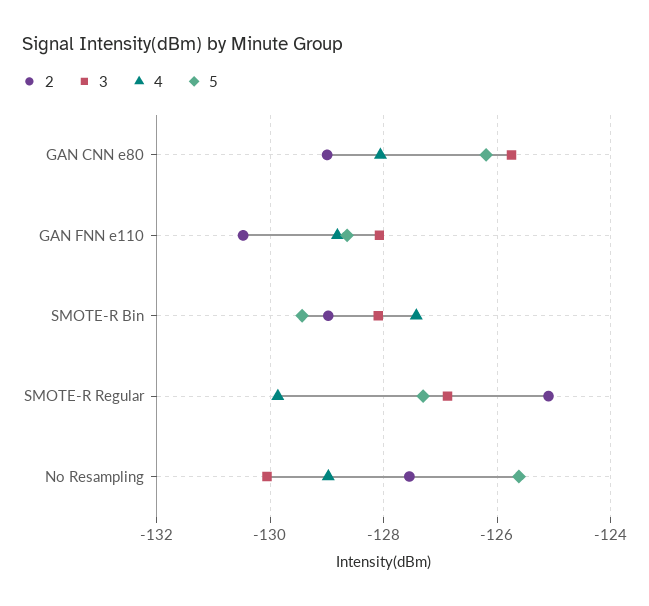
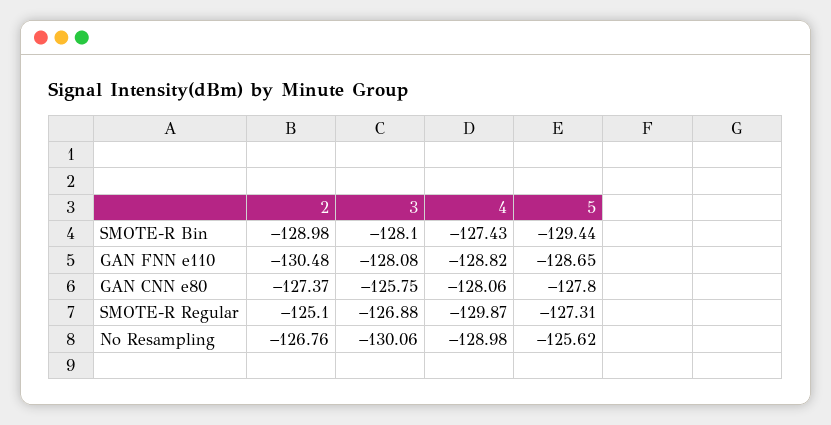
2, GAN CNN e80: -129 -> -127.37
5, GAN CNN e80: -126.2 -> -127.8
2, No Resampling: -127.6 -> -126.76

